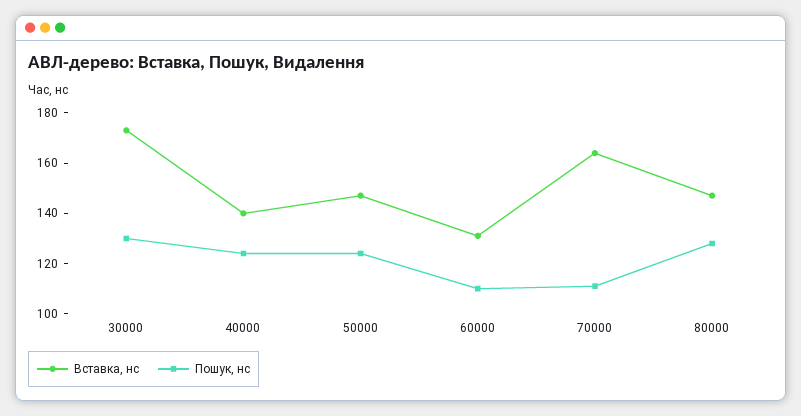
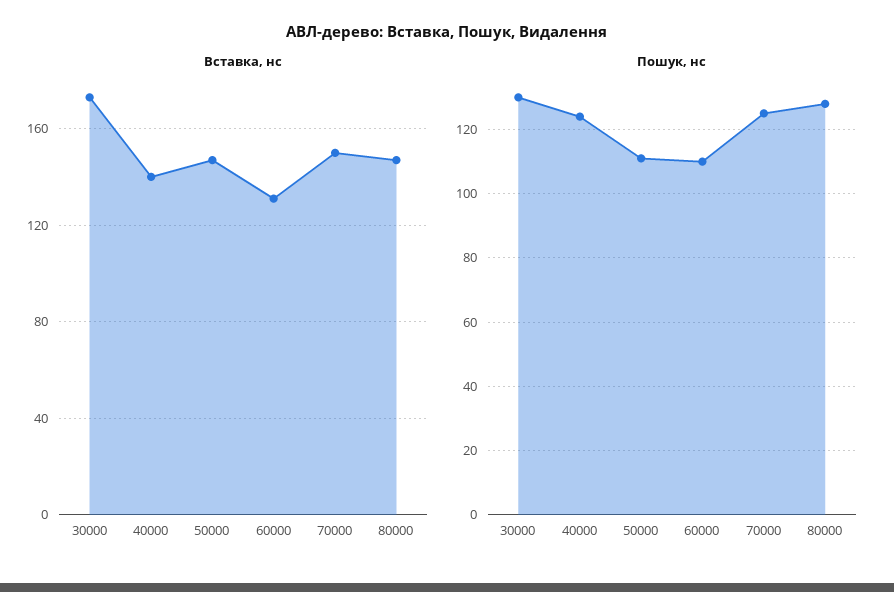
Пошук, нс, 50000: 125 -> 110
Вставка, нс, 70000: 165 -> 150
Пошук, нс, 70000: 110 -> 125

